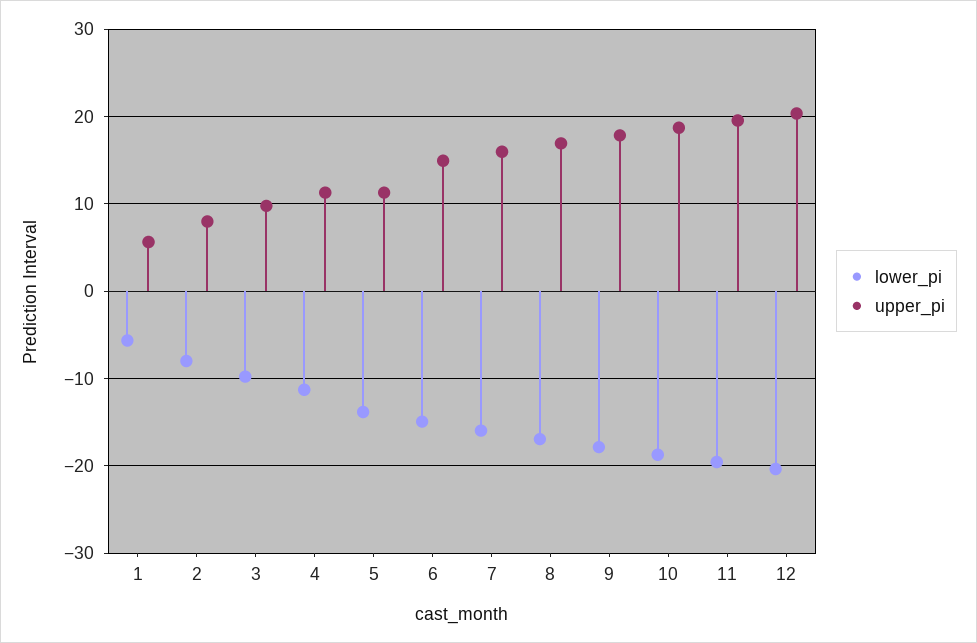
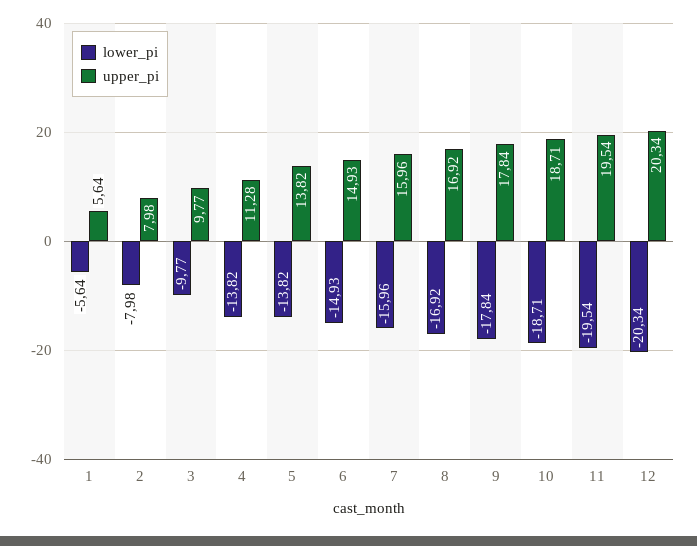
lower_pi, 4: -11 -> -13.82
upper_pi, 5: 11 -> 13.82

